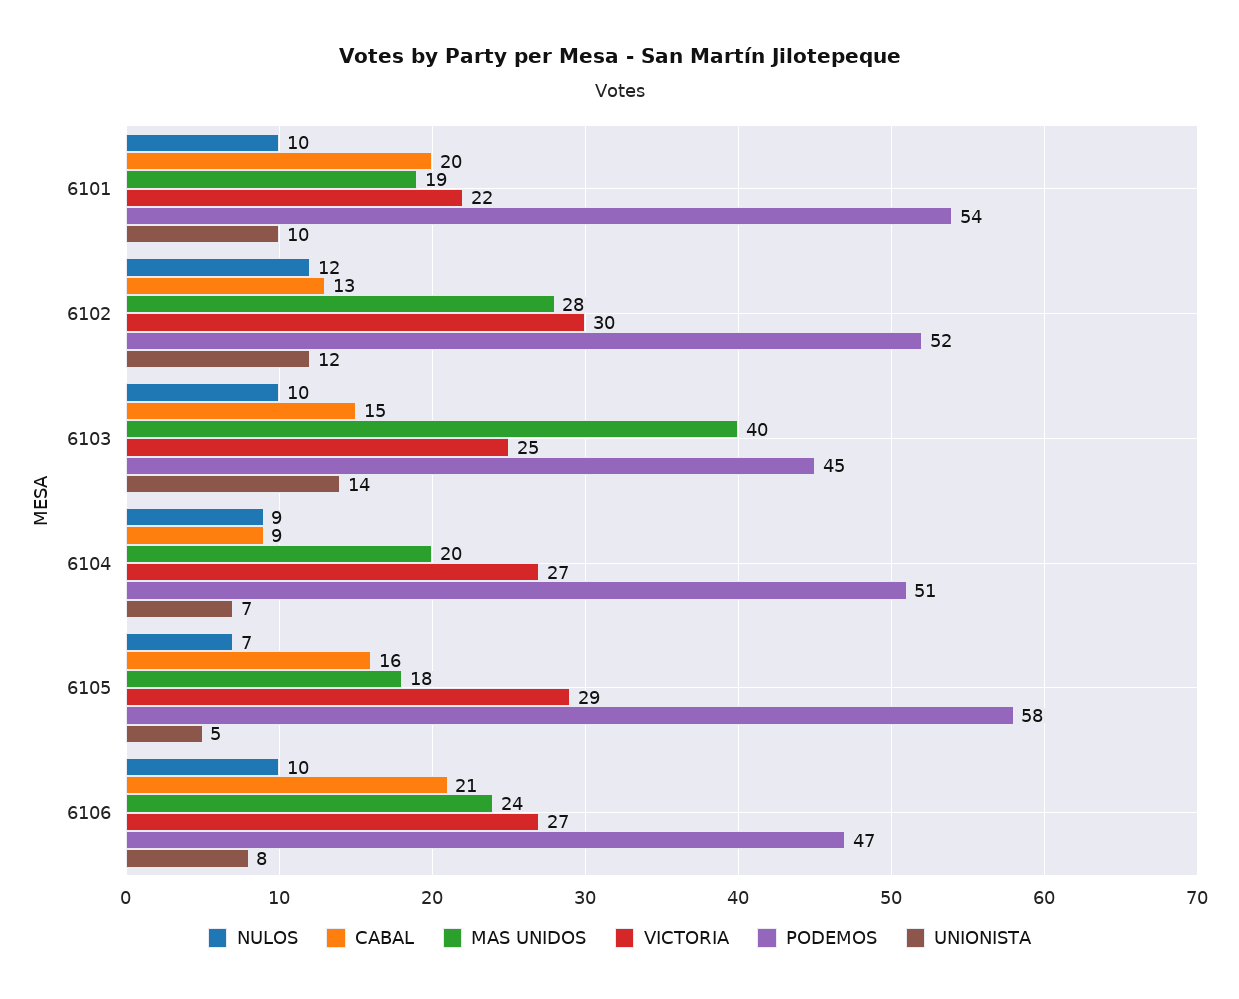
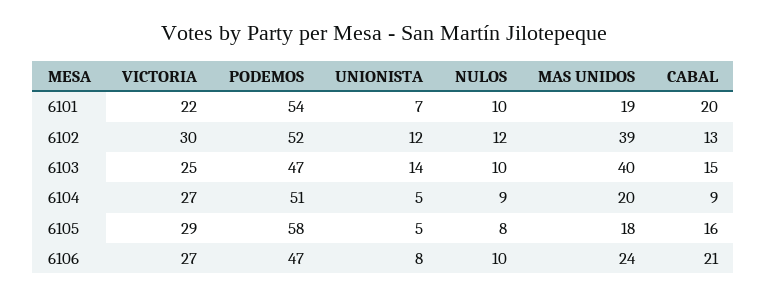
UNIONISTA, 6101: 10 -> 7
MAS UNIDOS, 6102: 28 -> 39
PODEMOS, 6103: 45 -> 47
UNIONISTA, 6104: 7 -> 5
NULOS, 6105: 7 -> 8

